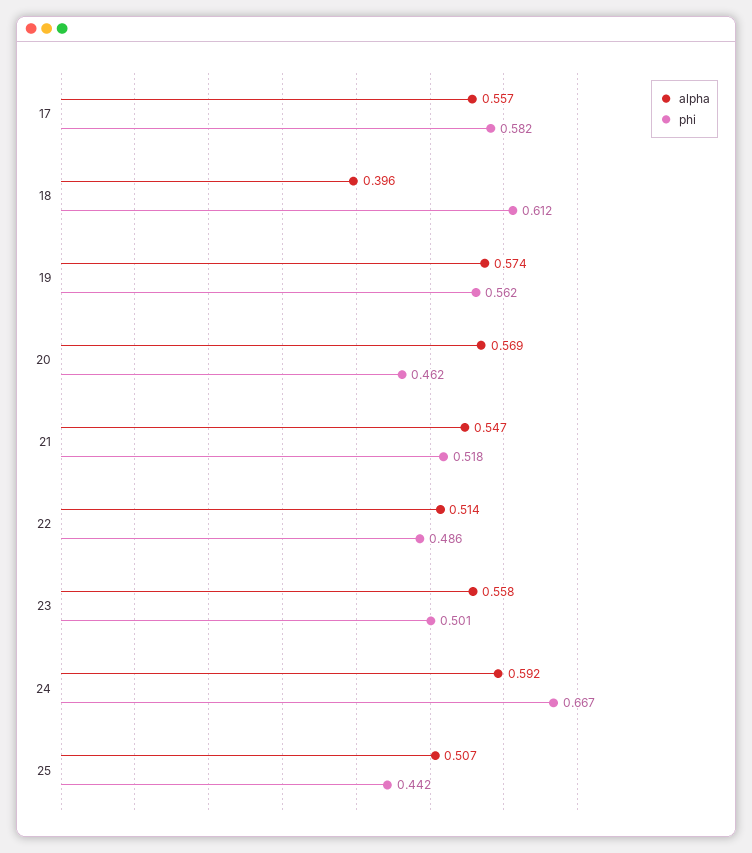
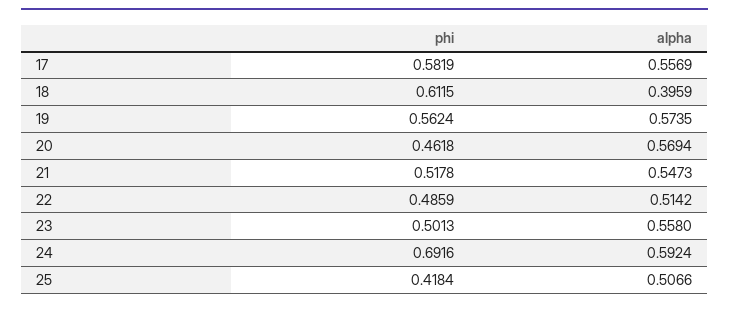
phi, 24: 0.667 -> 0.6916
phi, 25: 0.442 -> 0.4184

